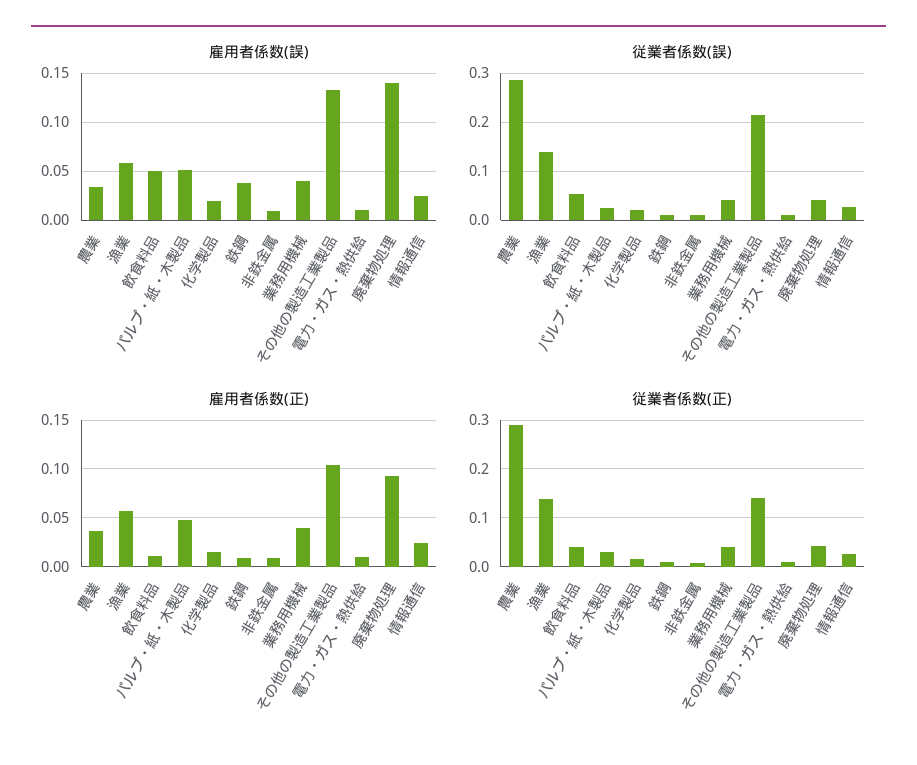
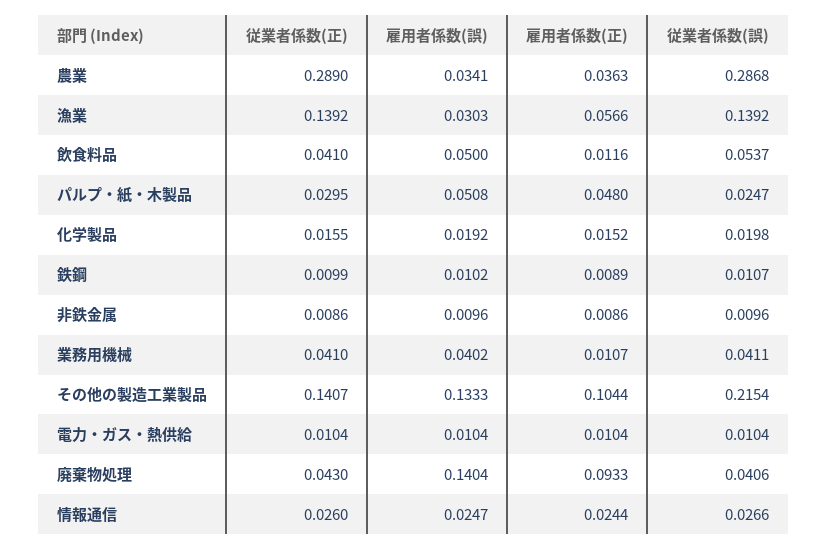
雇用者係数(誤), 漁業: 0.06 -> 0.0303
雇用者係数(誤), 鉄鋼: 0.04 -> 0.0102
雇用者係数(正), 業務用機械: 0.04 -> 0.0107

